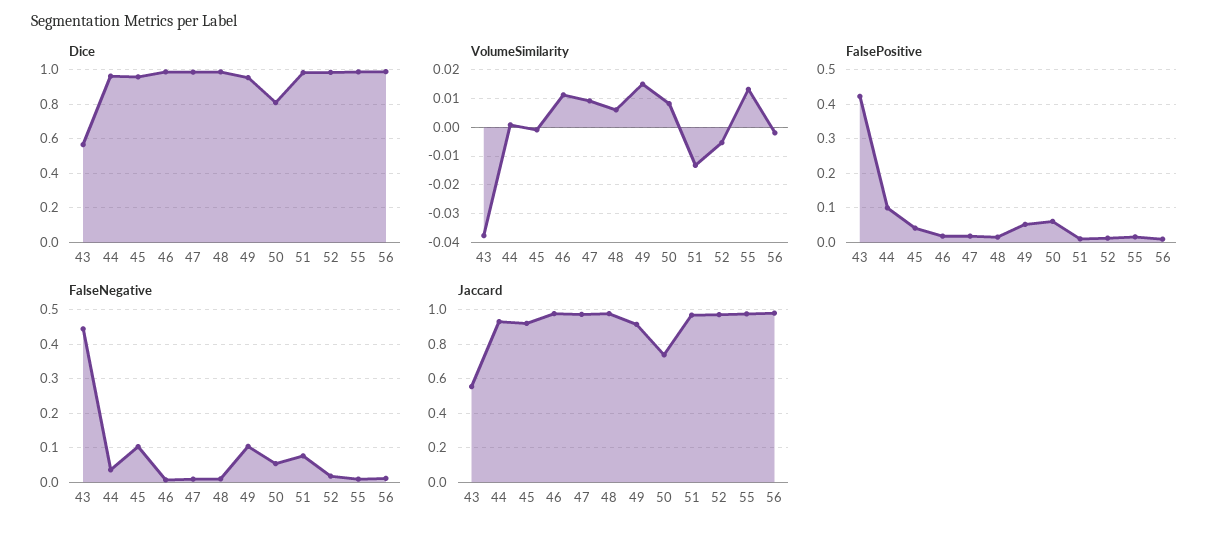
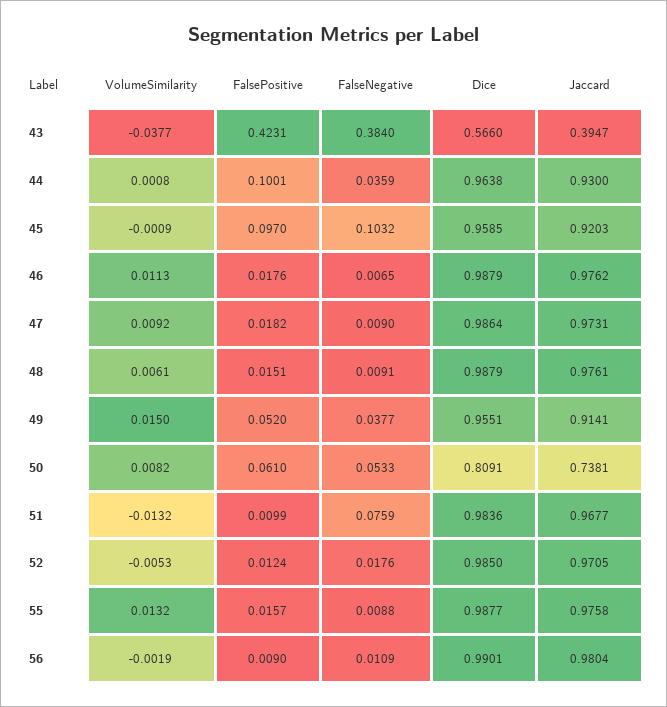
FalsePositive, 45: 0.04 -> 0.097
FalseNegative, 43: 0.44 -> 0.384
FalseNegative, 49: 0.1 -> 0.0377
Jaccard, 43: 0.55 -> 0.3947

